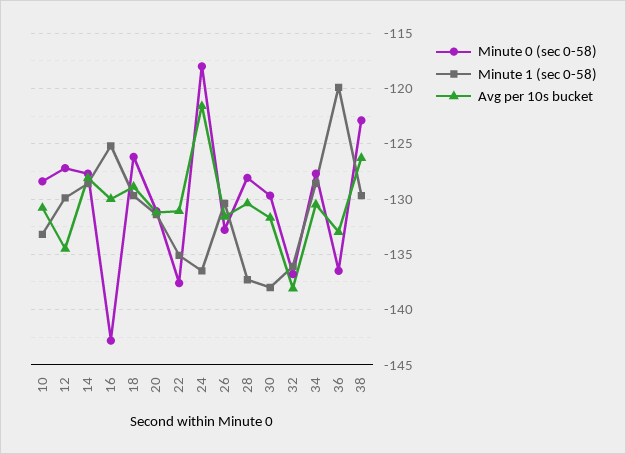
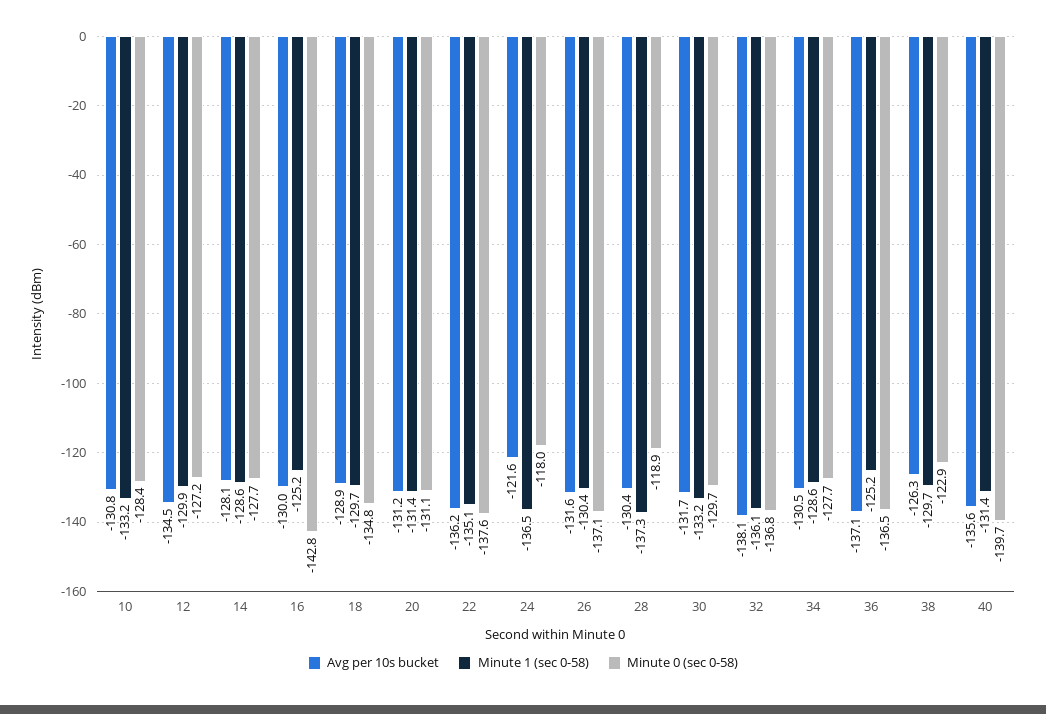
Minute 0 (sec 0-58), 18: -126 -> -134.8
Avg per 10s bucket, 22: -131 -> -136.2
Minute 0 (sec 0-58), 26: -133 -> -137.1
Minute 0 (sec 0-58), 28: -128 -> -118.9
Minute 1 (sec 0-58), 30: -138 -> -133.2
Minute 1 (sec 0-58), 36: -120 -> -125.2
Avg per 10s bucket, 36: -133 -> -137.1
Avg per 10s bucket, 40: none -> -135.6
Minute 1 (sec 0-58), 40: none -> -131.4
Minute 0 (sec 0-58), 40: none -> -139.7

